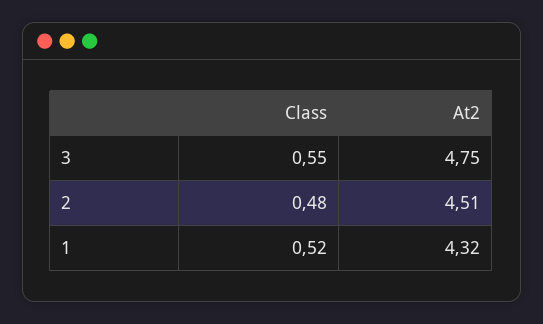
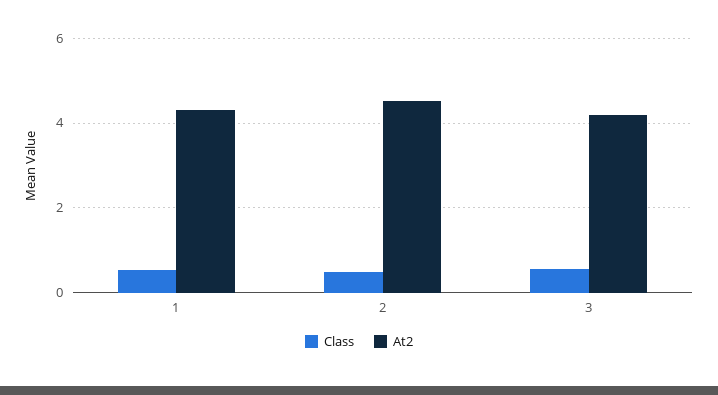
At2, 3: 4.75 -> 4.2

